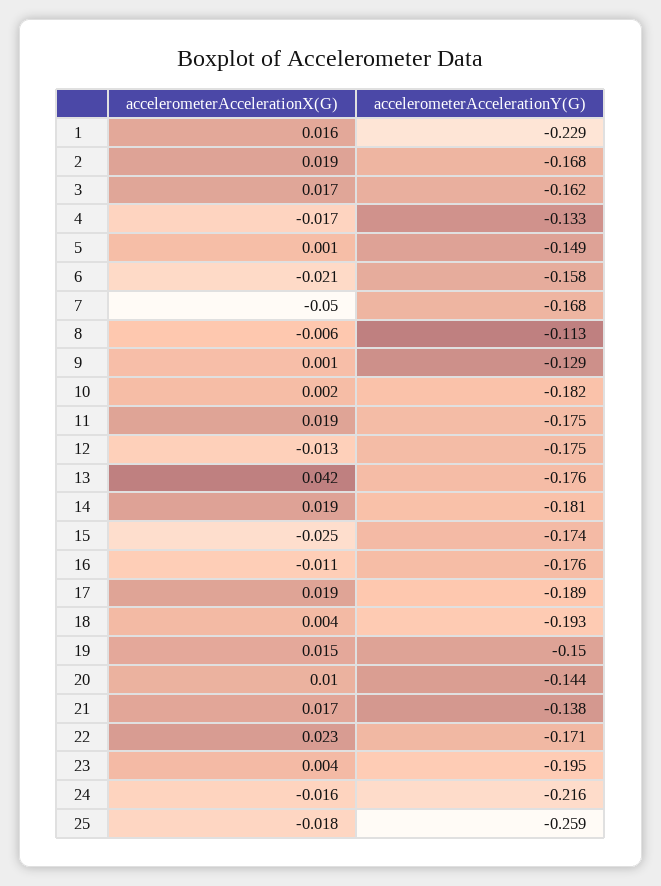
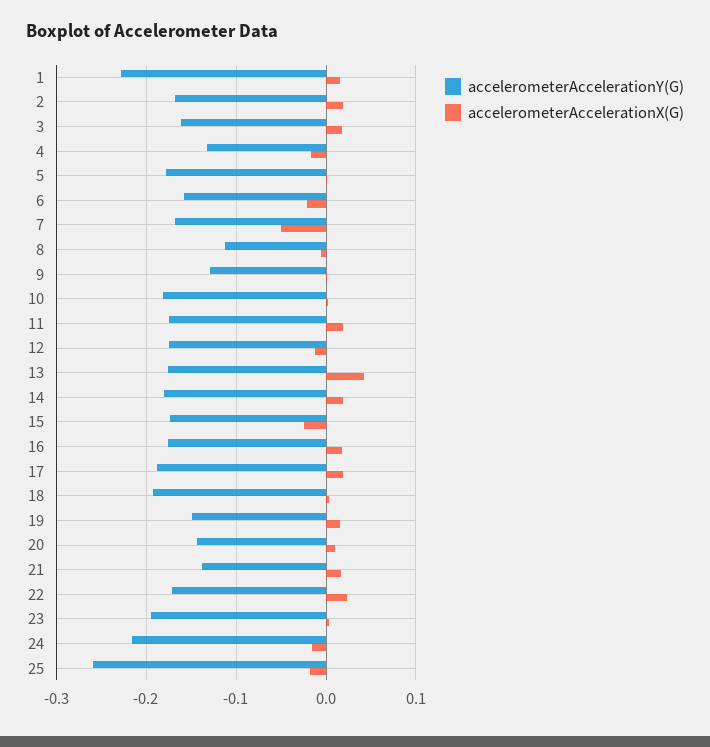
accelerometerAccelerationY(G), 5: -0.149 -> -0.18
accelerometerAccelerationX(G), 16: -0.011 -> 0.02

